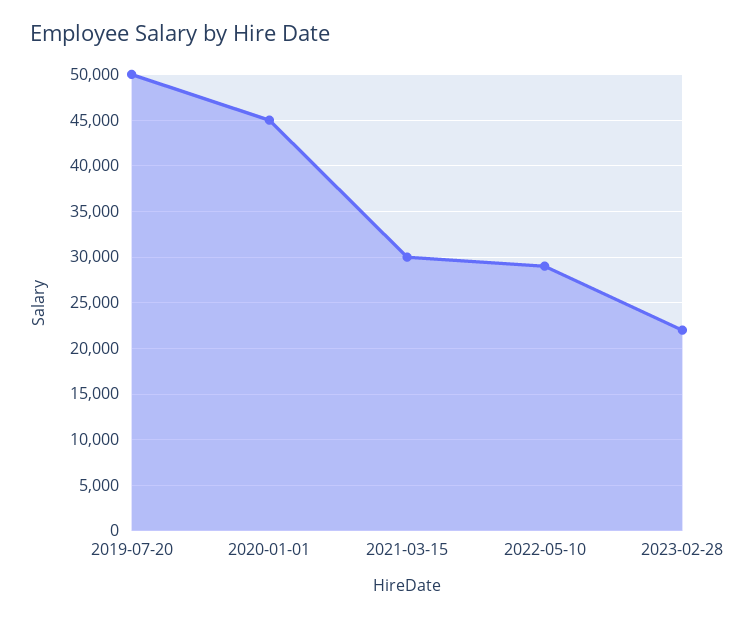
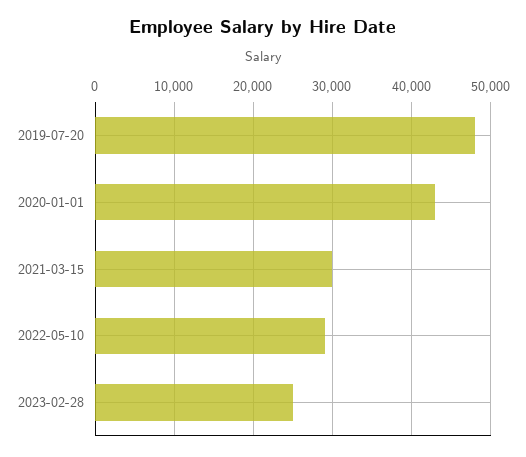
2019-07-20: 50000 -> 48000
2020-01-01: 45000 -> 43000
2023-02-28: 22000 -> 25000

